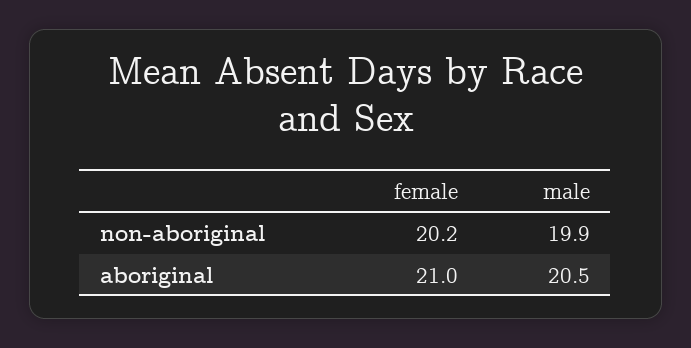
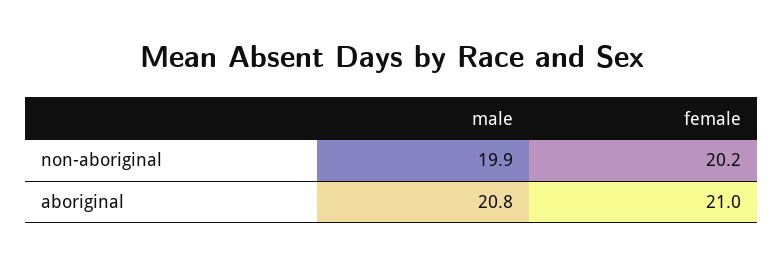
male, aboriginal: 20.5 -> 20.8

